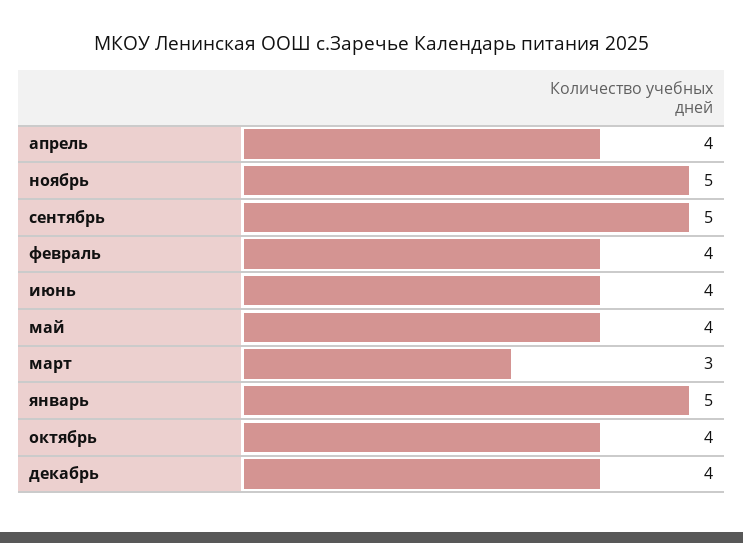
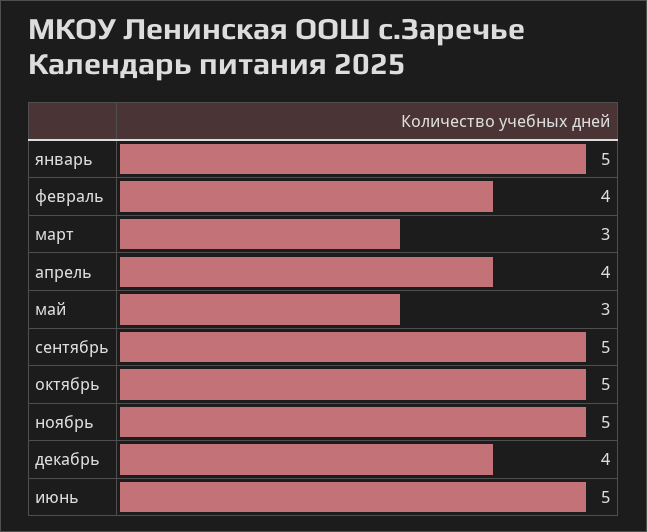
июнь: 4 -> 5
май: 4 -> 3
октябрь: 4 -> 5

